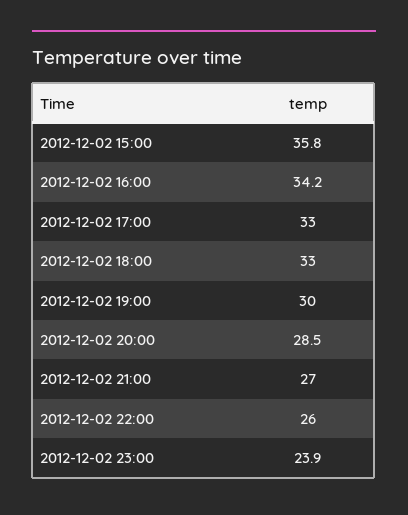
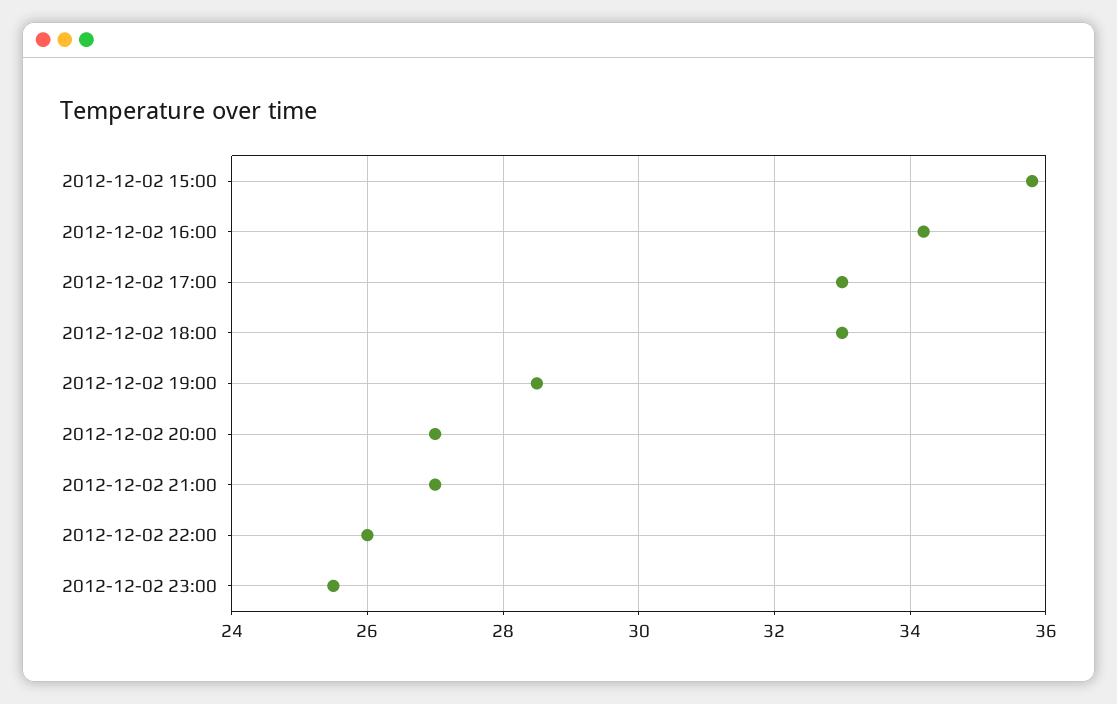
2012-12-02 19:00: 30 -> 28.5
2012-12-02 20:00: 28.5 -> 27
2012-12-02 23:00: 23.9 -> 25.5

